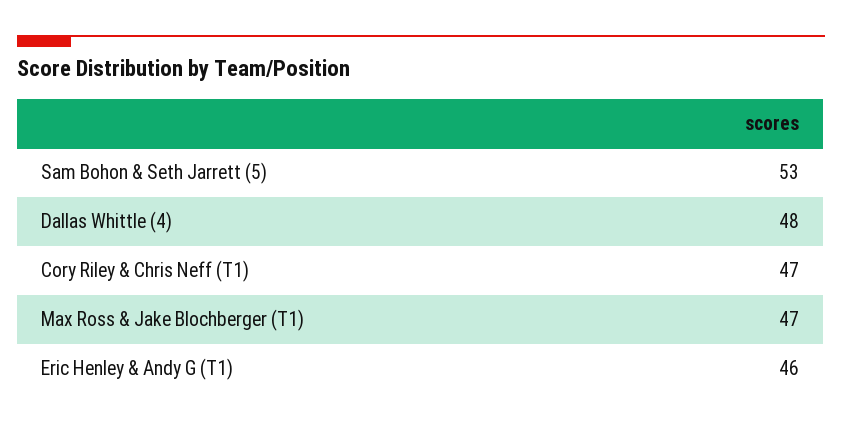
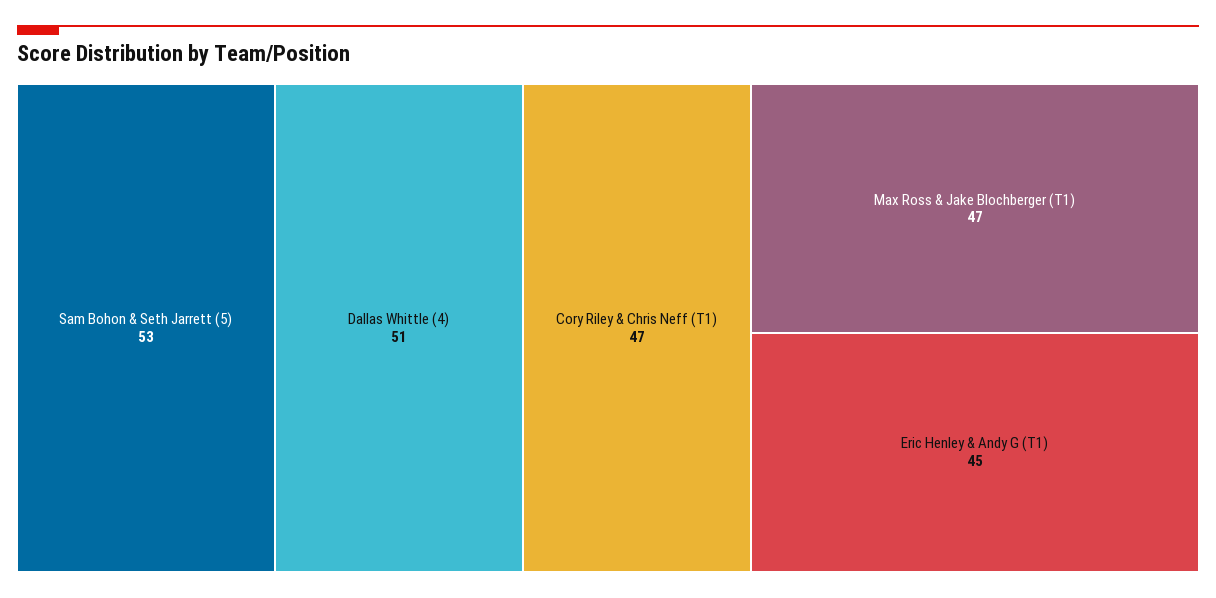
Dallas Whittle (4): 48 -> 51
Eric Henley & Andy G (T1): 46 -> 45

